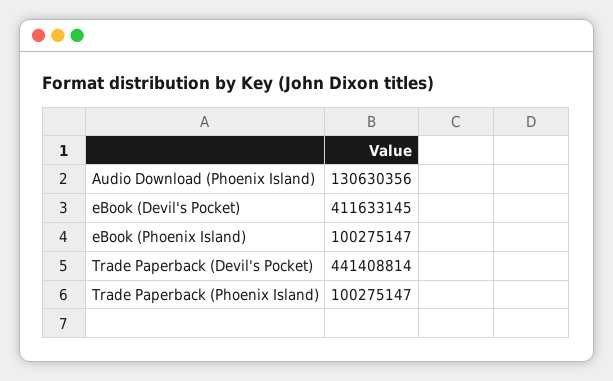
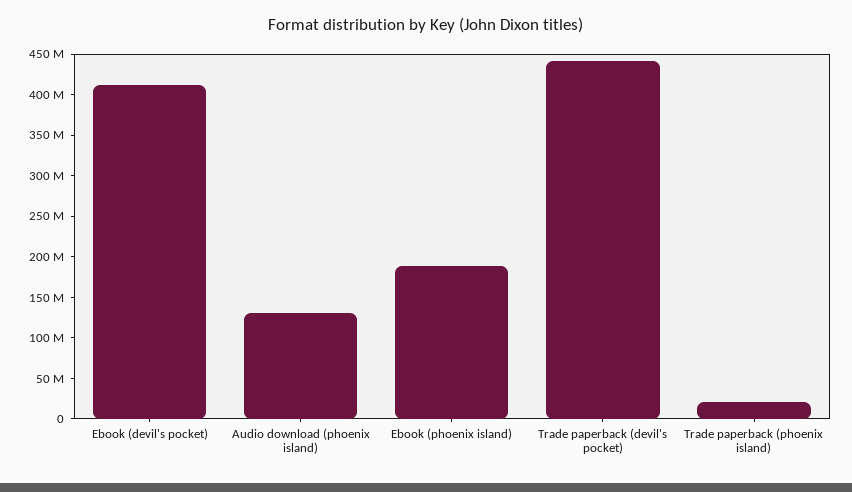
eBook (Phoenix Island): 100275147 -> 190000000
Trade Paperback (Phoenix Island): 100275147 -> 20000000

